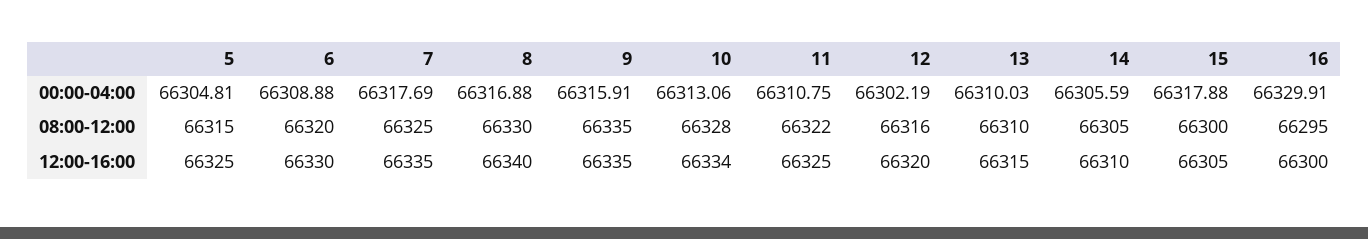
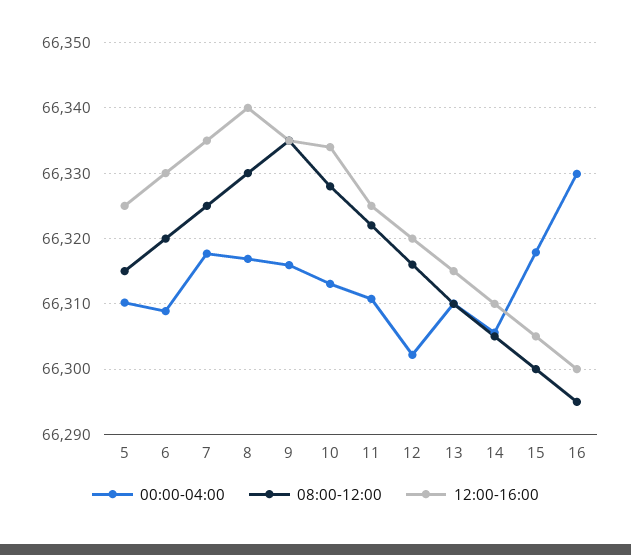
00:00-04:00, 5: 66304.81 -> 66310

